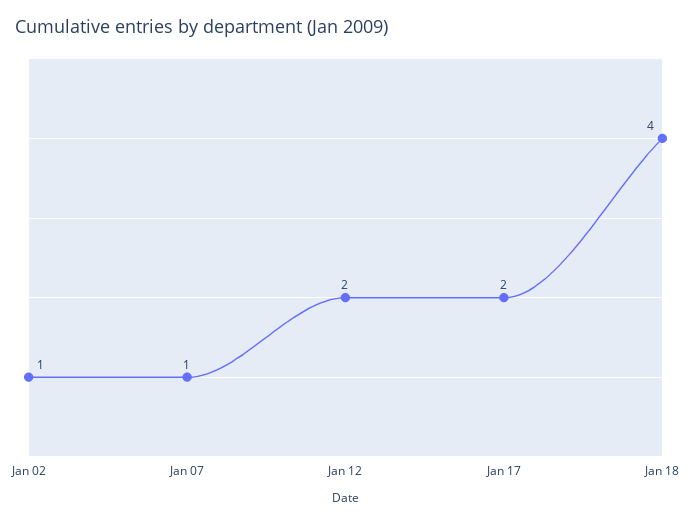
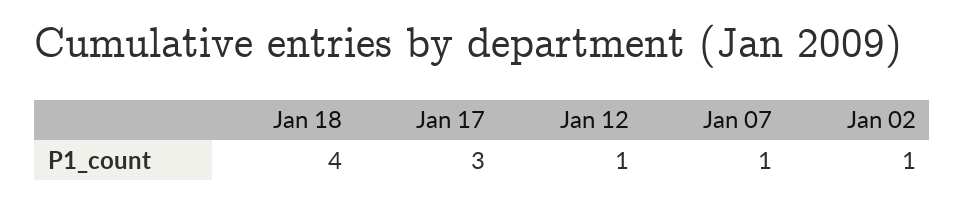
Jan 12: 2 -> 1
Jan 17: 2 -> 3

